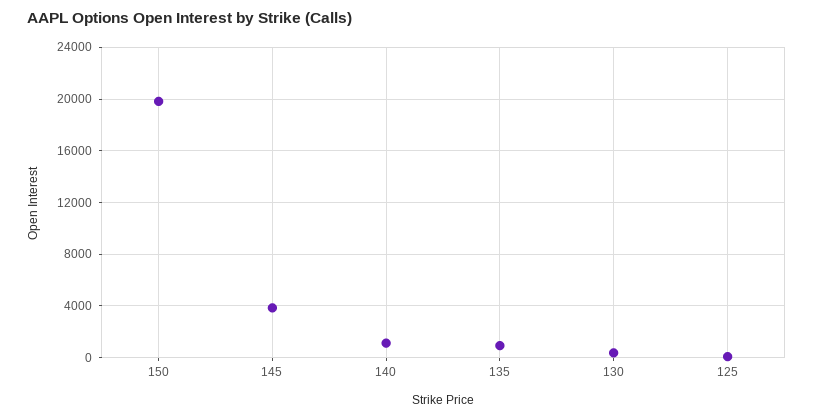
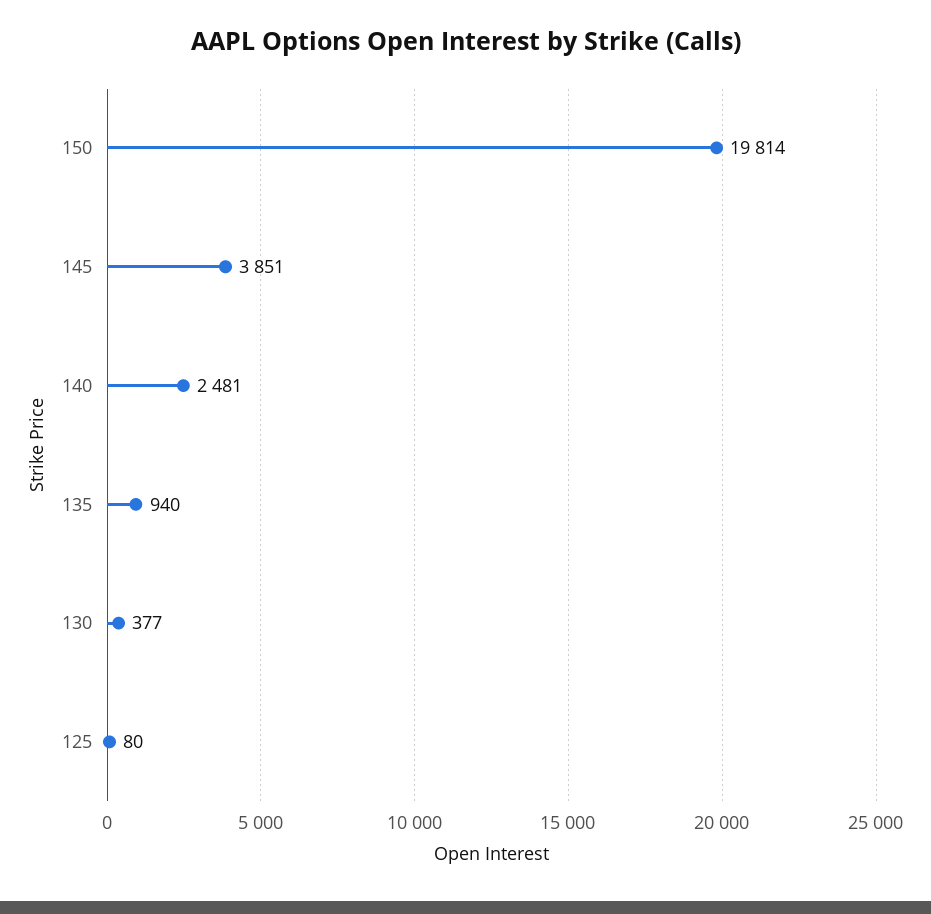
140: 1000 -> 2481

